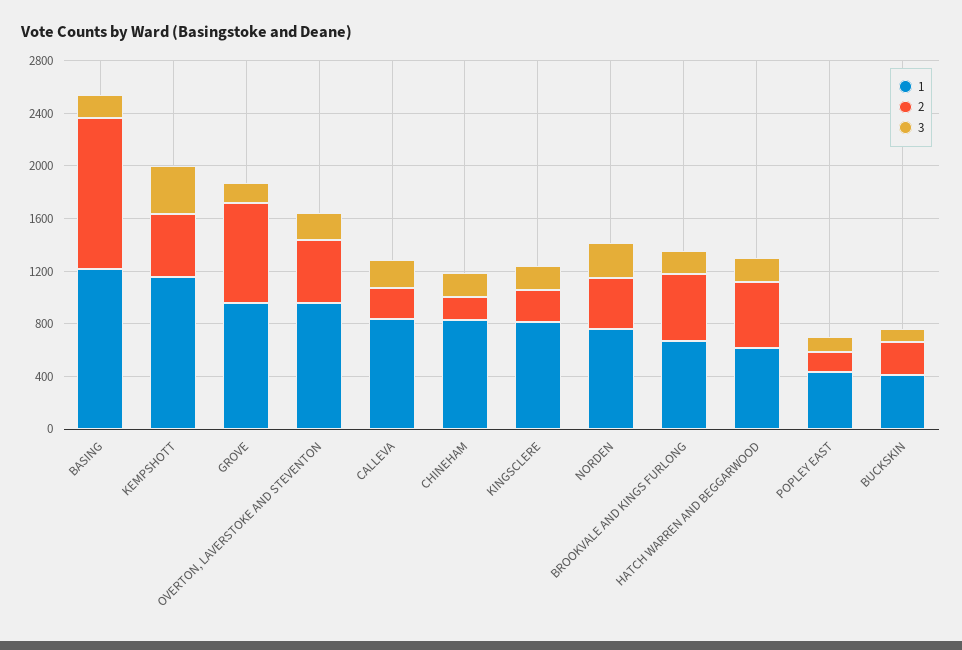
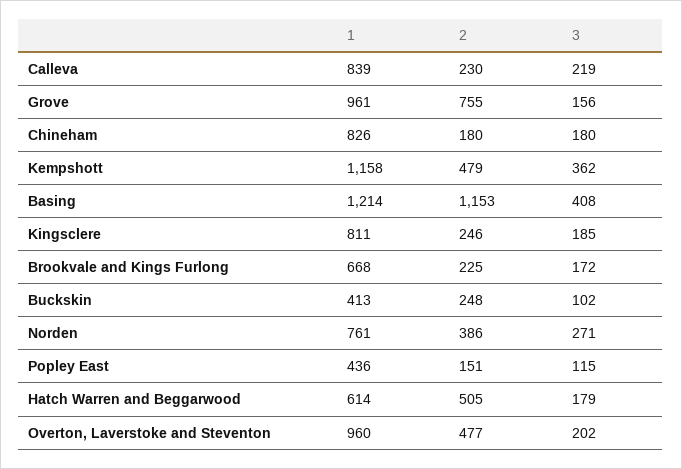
3, BASING: 200 -> 408
2, BROOKVALE AND KINGS FURLONG: 500 -> 225

